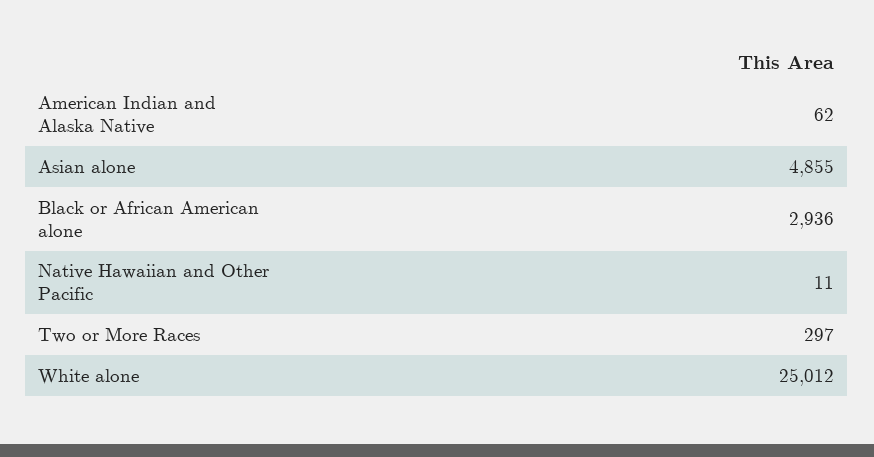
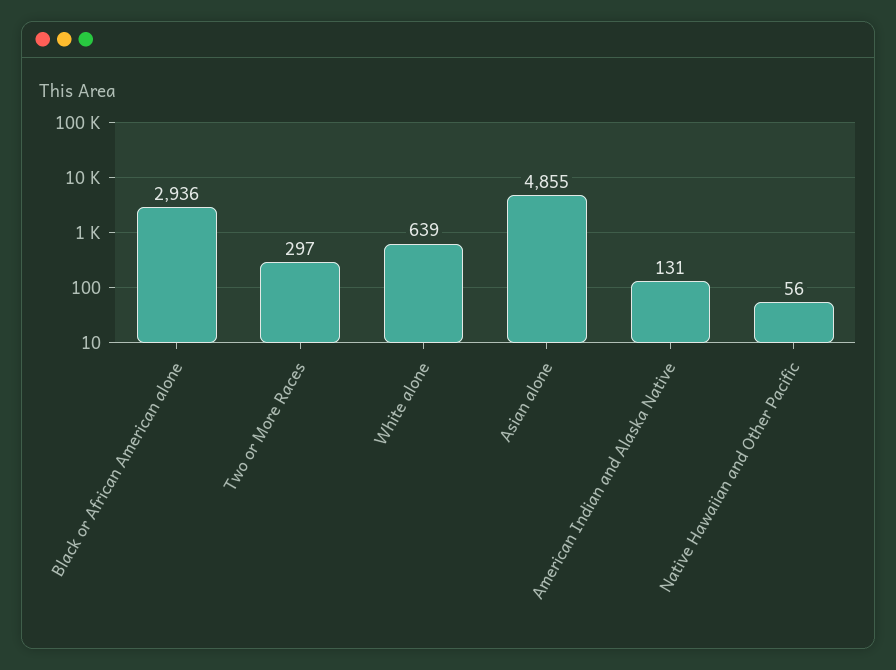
American Indian and Alaska Native: 62 -> 131
Native Hawaiian and Other Pacific: 11 -> 56
White alone: 25012 -> 639

